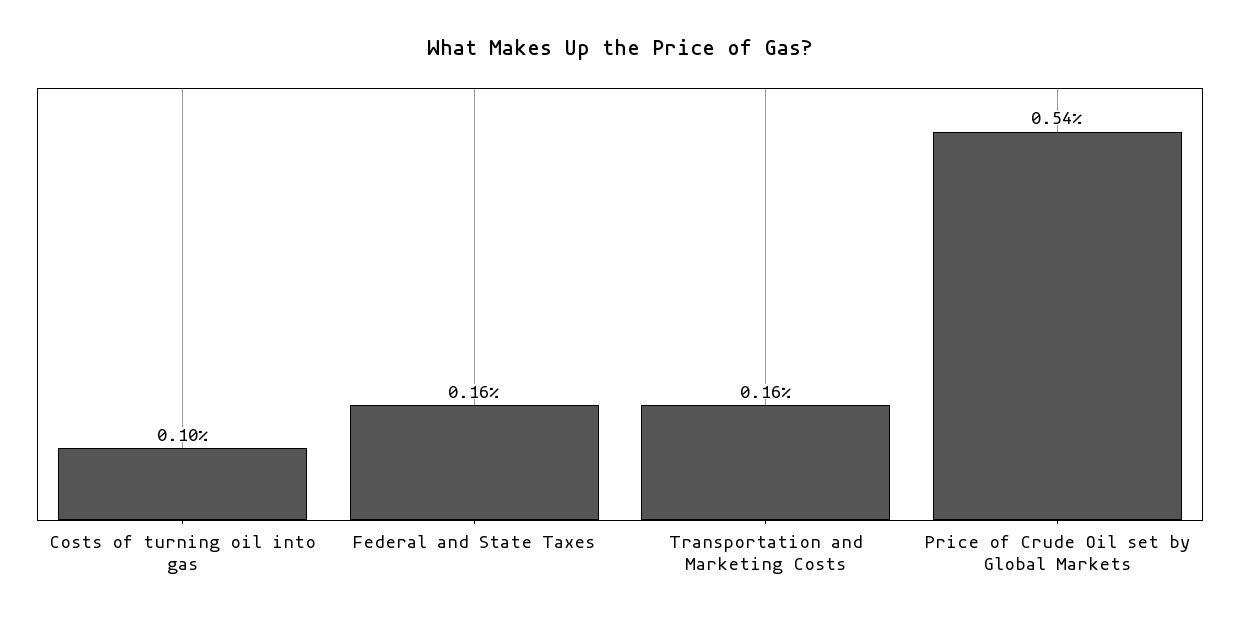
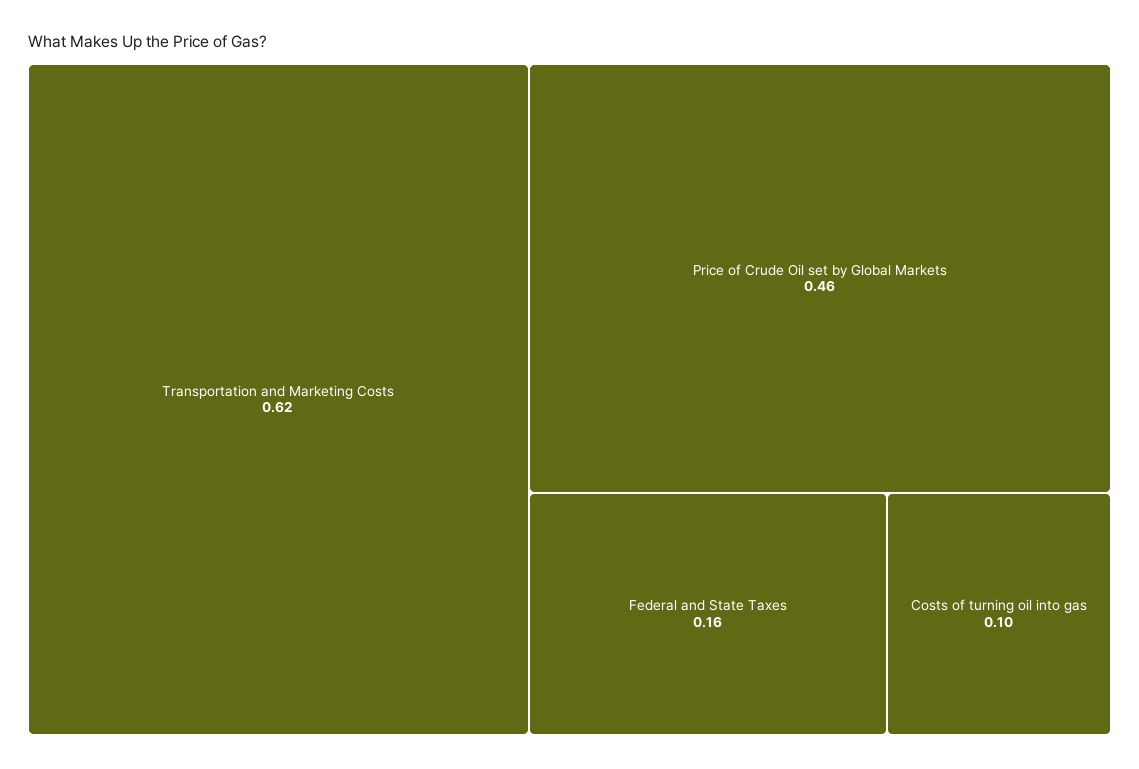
Transportation and Marketing Costs: 0.16 -> 0.62
Price of Crude Oil set by Global Markets: 0.54 -> 0.46

